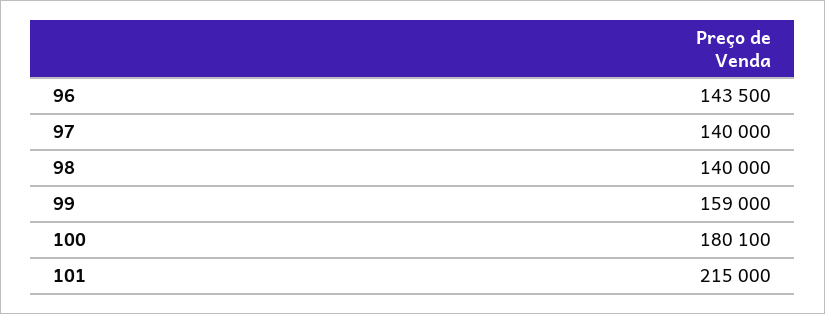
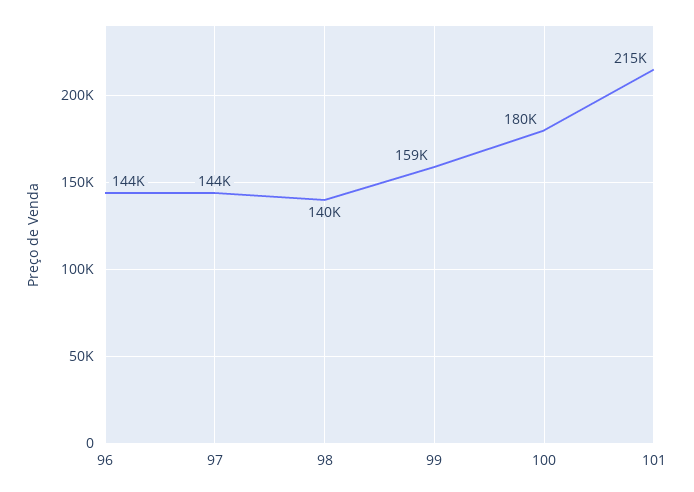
97: 140000 -> 144000

